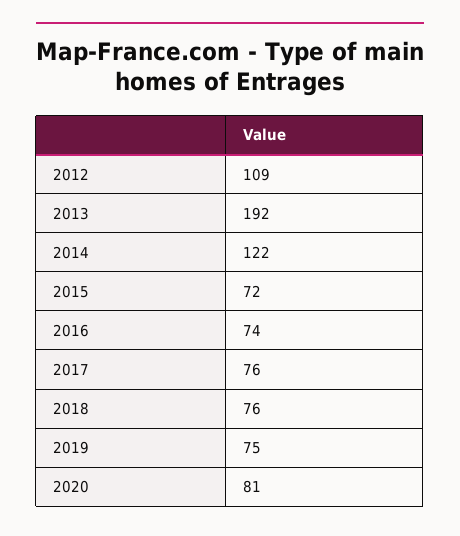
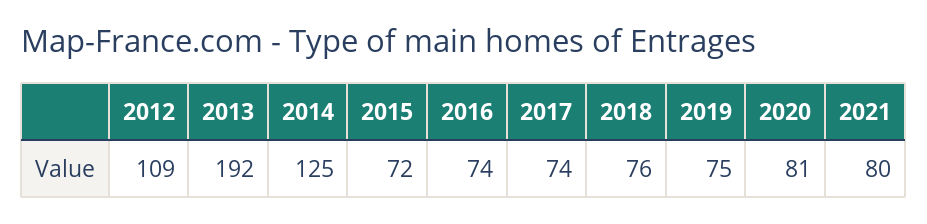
2014: 122 -> 125
2017: 76 -> 74
2021: none -> 80

